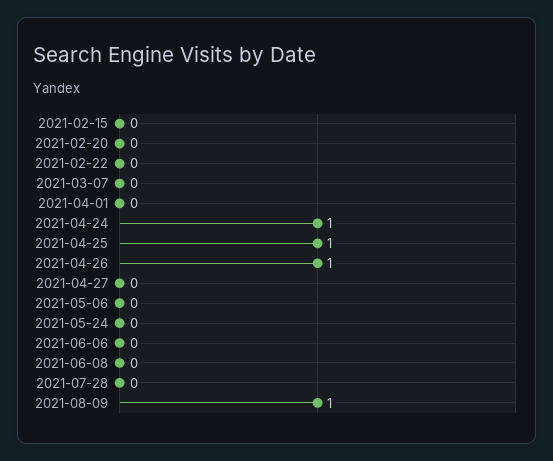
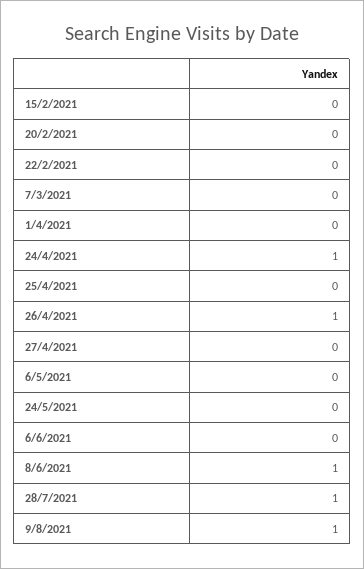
2021-04-25: 1 -> 0
2021-06-08: 0 -> 1
2021-07-28: 0 -> 1

